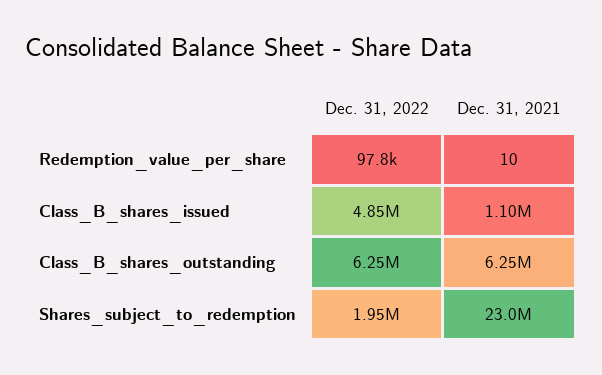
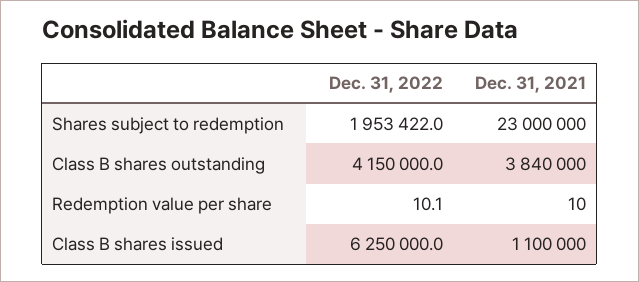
Dec. 31, 2022, Redemption_value_per_share: 97800 -> 10.1
Dec. 31, 2022, Class_B_shares_issued: 4850000 -> 6250000
Dec. 31, 2022, Class_B_shares_outstanding: 6250000 -> 4150000
Dec. 31, 2021, Class_B_shares_outstanding: 6250000 -> 3840000

